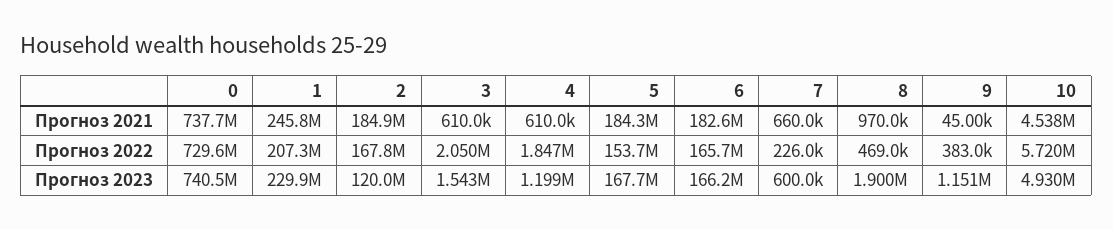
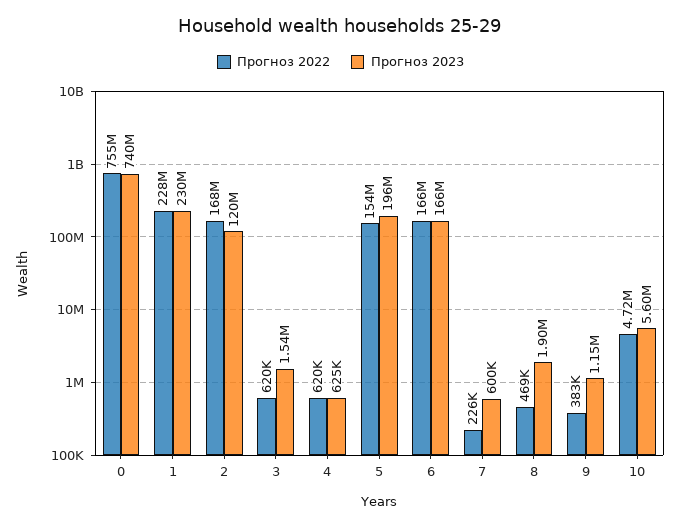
Прогноз 2021, 0: 737700000 -> none
Прогноз 2021, 1: 245800000 -> none
Прогноз 2021, 2: 184900000 -> none
Прогноз 2021, 3: 610000 -> none
Прогноз 2021, 4: 610000 -> none
Прогноз 2021, 5: 184300000 -> none
Прогноз 2021, 6: 182600000 -> none
Прогноз 2021, 7: 660000 -> none
Прогноз 2021, 8: 970000 -> none
Прогноз 2021, 9: 45000 -> none
Прогноз 2021, 10: 4538000 -> none
Прогноз 2022, 0: 729600000 -> 755000000
Прогноз 2022, 1: 207300000 -> 228000000
Прогноз 2022, 3: 2050000 -> 620000
Прогноз 2022, 4: 1847000 -> 620000
Прогноз 2022, 10: 5720000 -> 4720000
Прогноз 2023, 4: 1199000 -> 625000
Прогноз 2023, 5: 167700000 -> 196000000
Прогноз 2023, 10: 4930000 -> 5600000

